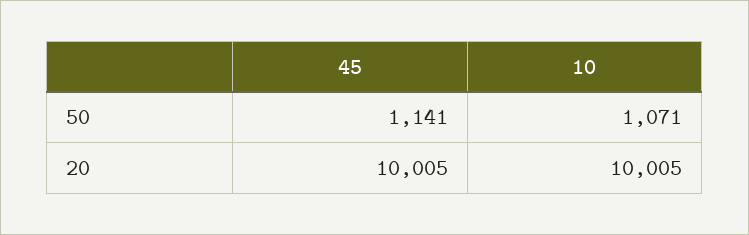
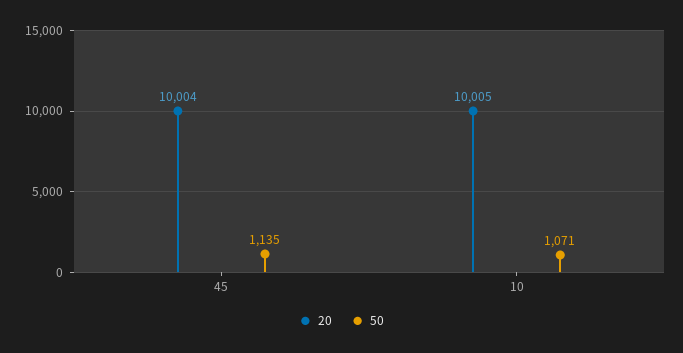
50, 45: 1141 -> 1135
20, 45: 10005 -> 10004

